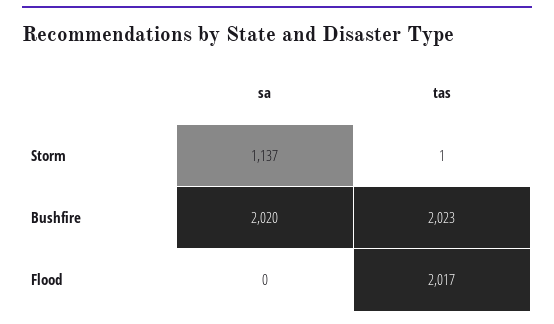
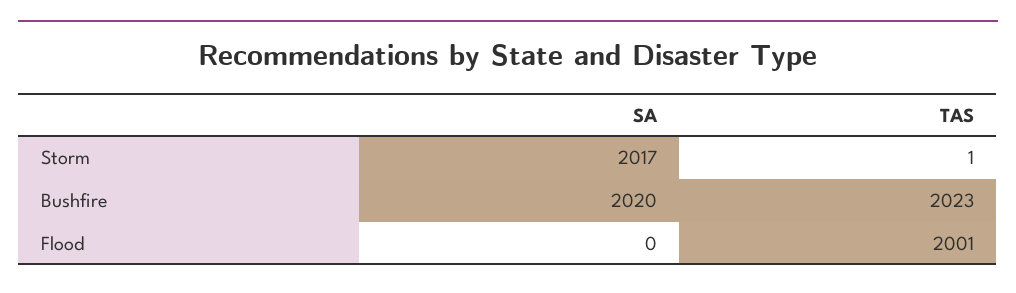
sa, Storm: 1137 -> 2017
tas, Flood: 2017 -> 2001

